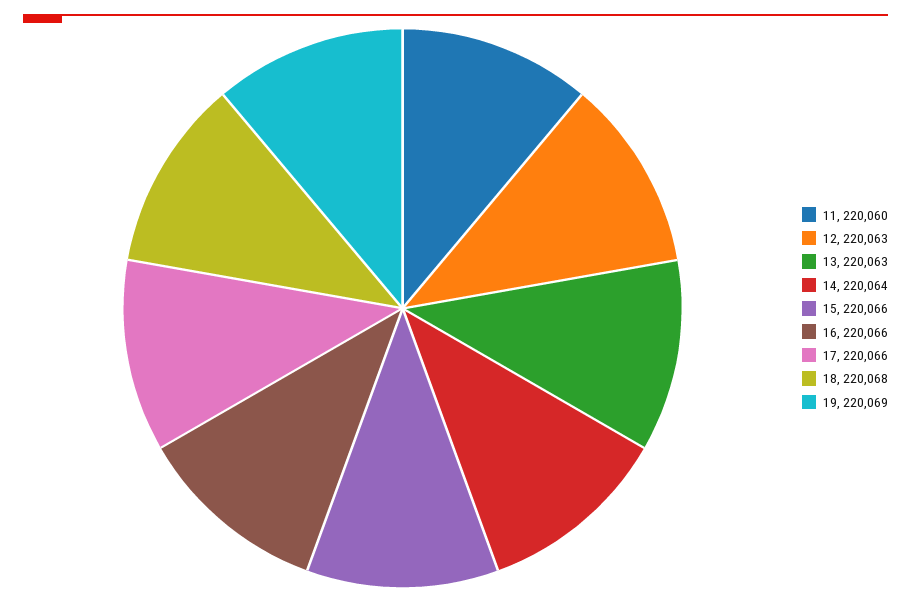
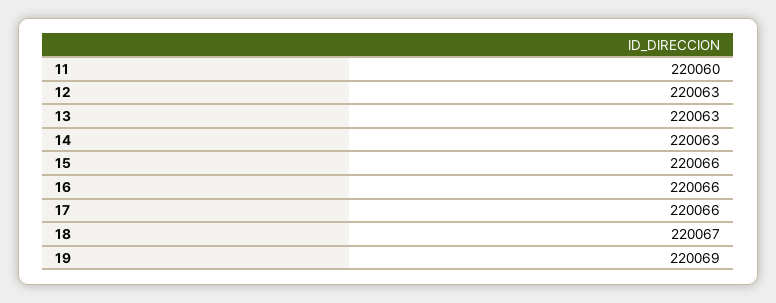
14: 220064 -> 220063
18: 220068 -> 220067

